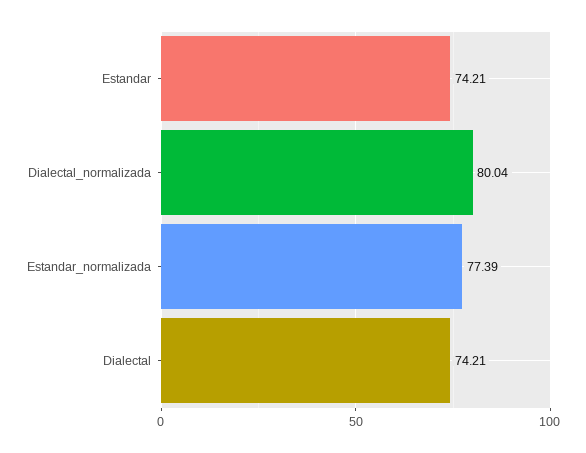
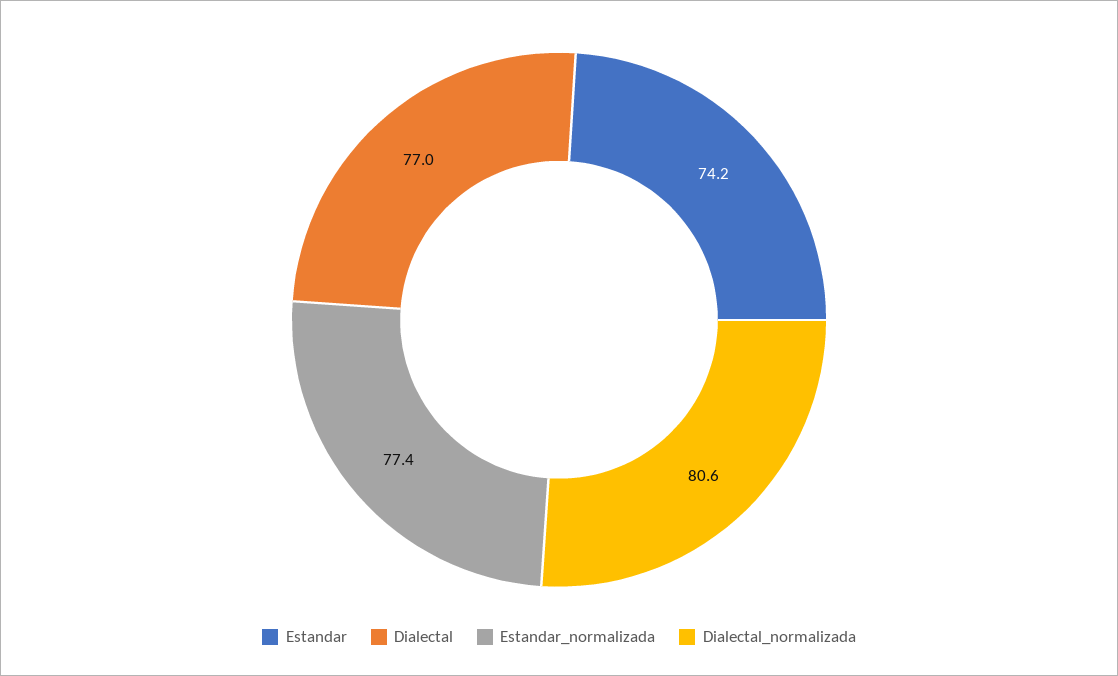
Dialectal_normalizada: 80.04 -> 80.6
Dialectal: 74.21 -> 77

